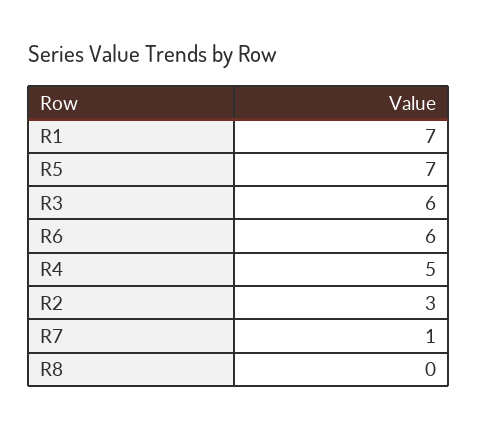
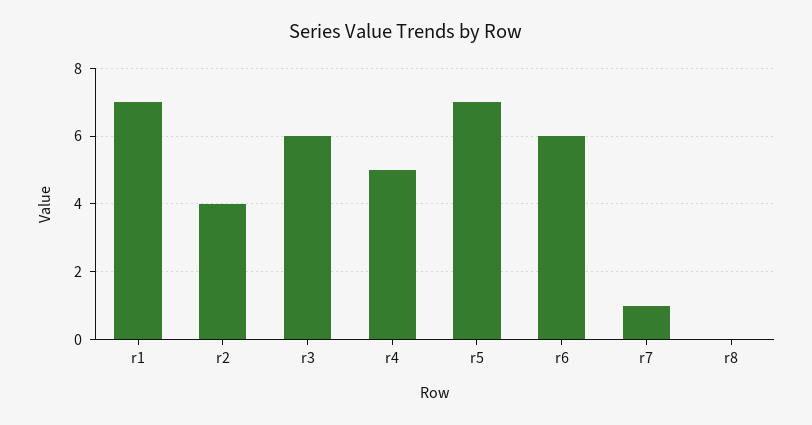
R2: 3 -> 4

